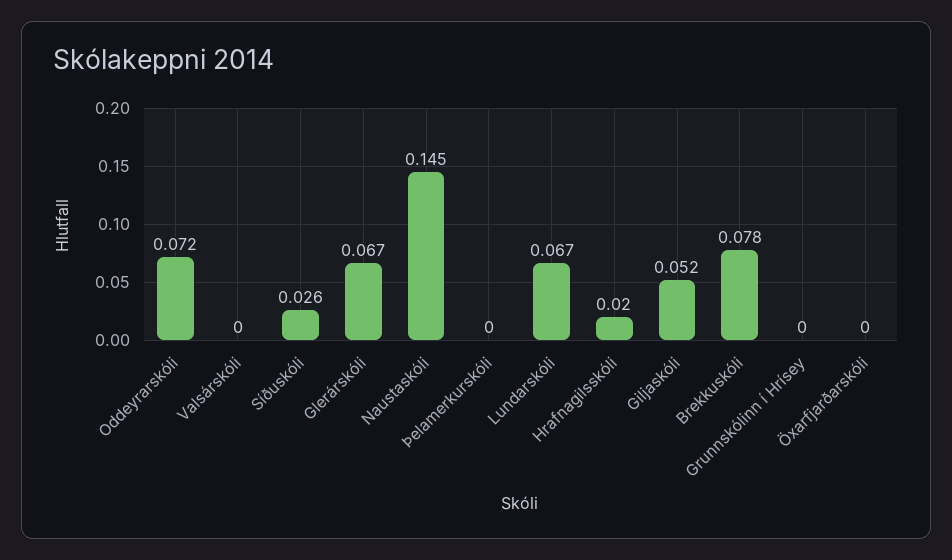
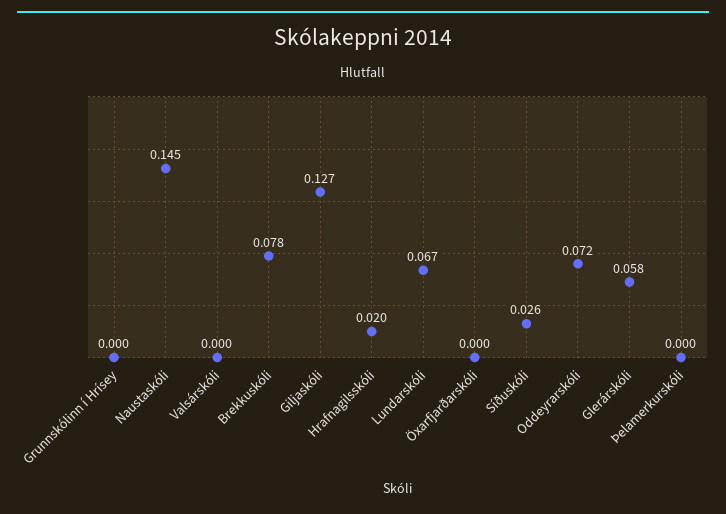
Glerárskóli: 0.067 -> 0.058
Giljaskóli: 0.052 -> 0.127

